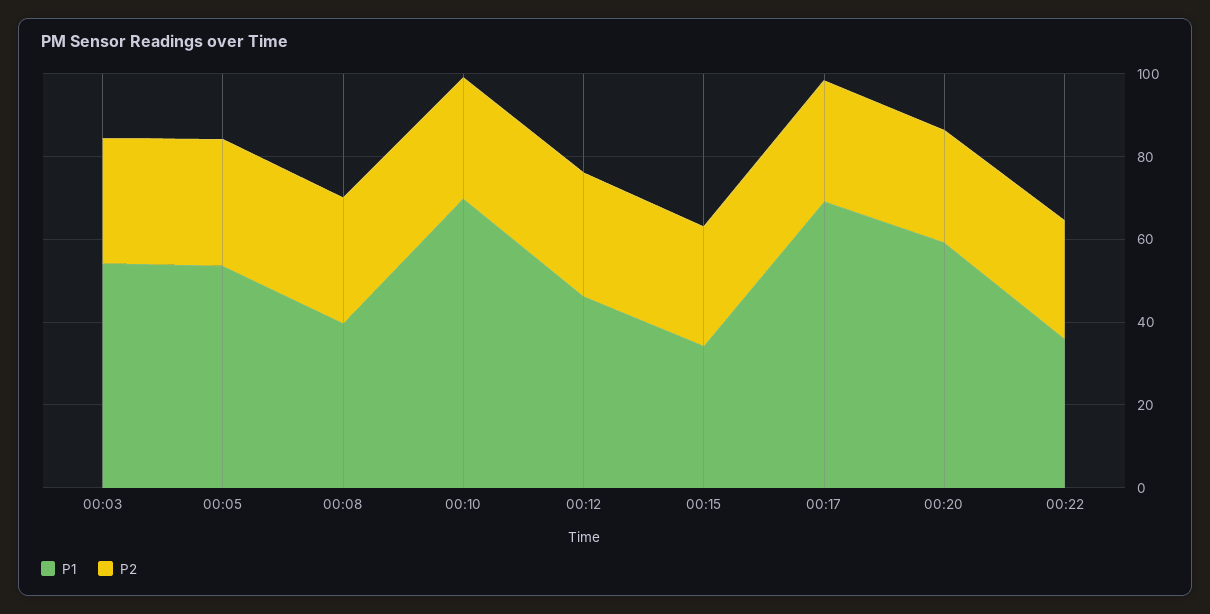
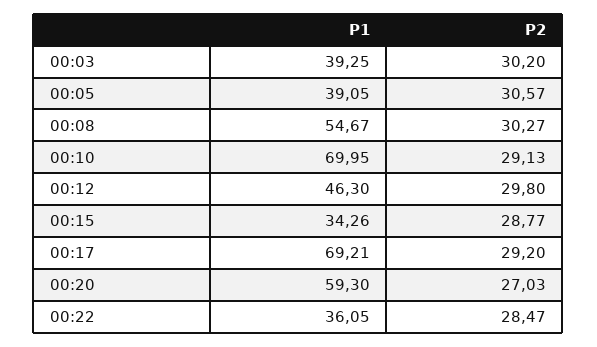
P1, 00:03: 55 -> 39.25
P1, 00:05: 55 -> 39.05
P1, 00:08: 40 -> 54.67

